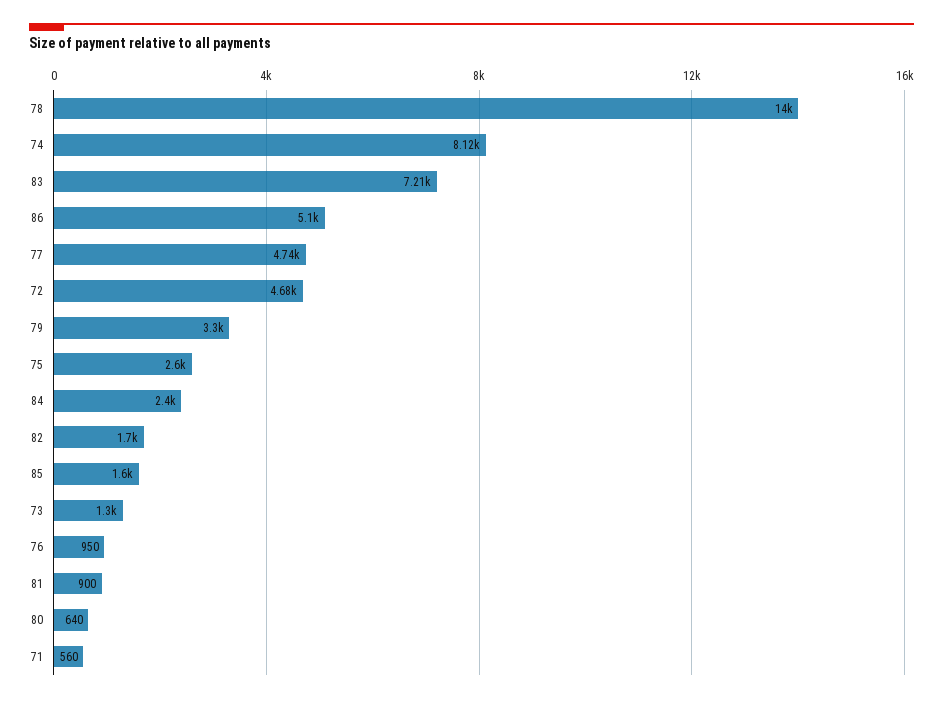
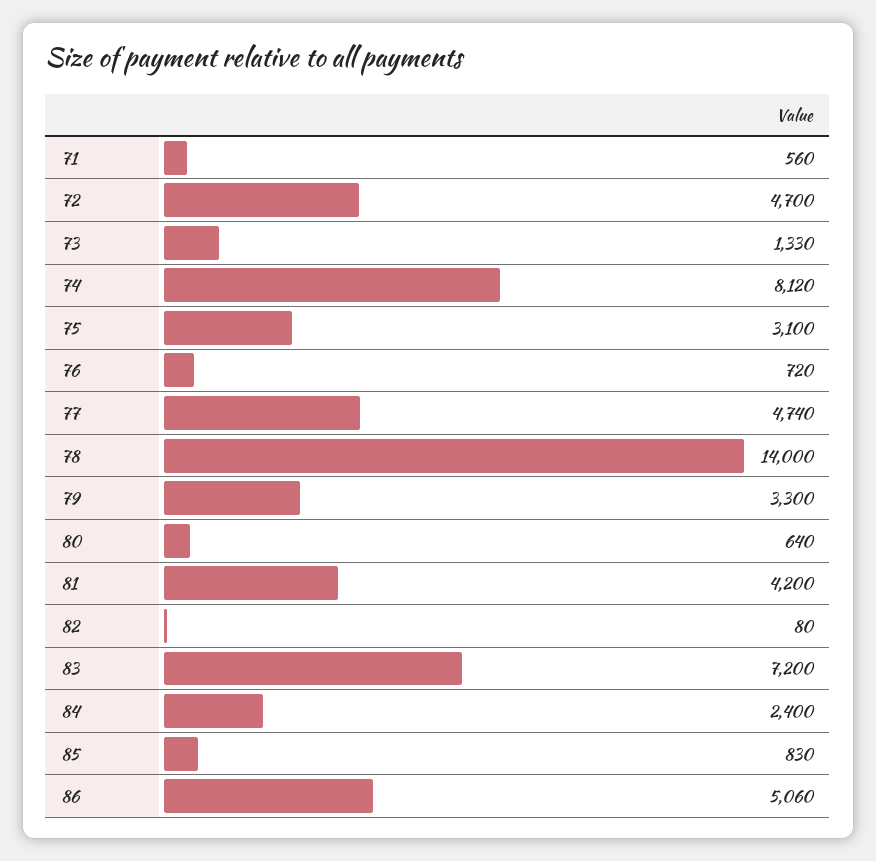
83: 7210 -> 7200
86: 5100 -> 5060
72: 4680 -> 4700
75: 2600 -> 3100
82: 1700 -> 80
85: 1600 -> 830
73: 1300 -> 1330
76: 950 -> 720
81: 900 -> 4200

